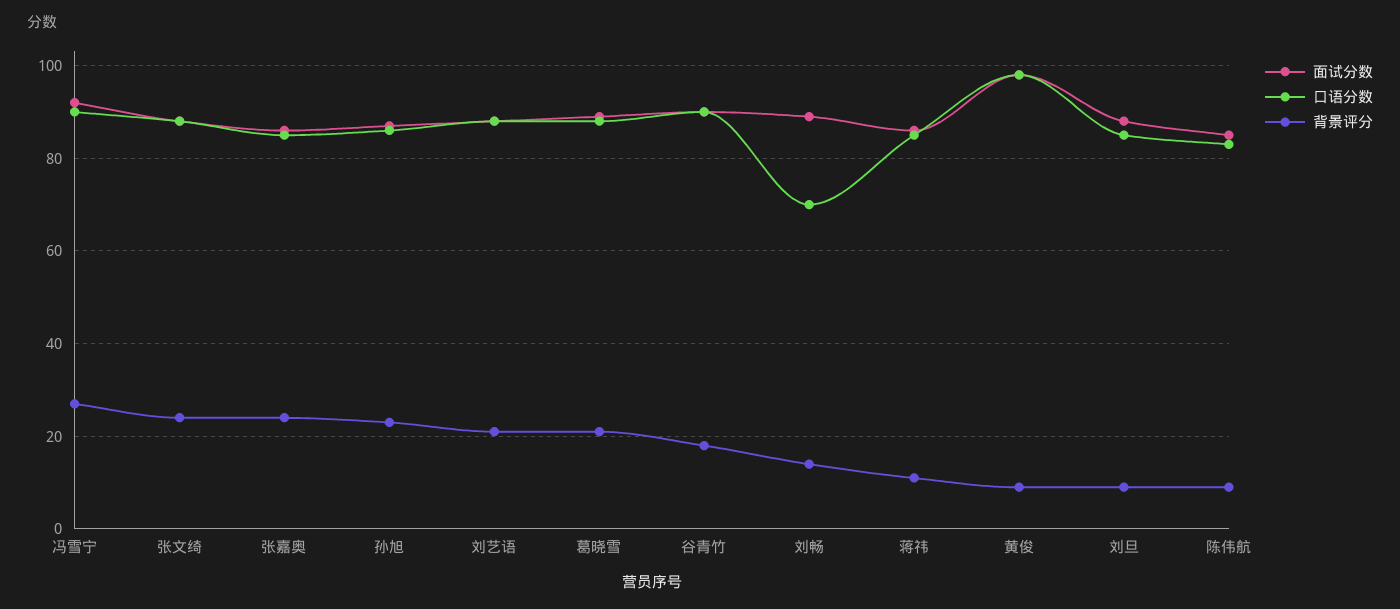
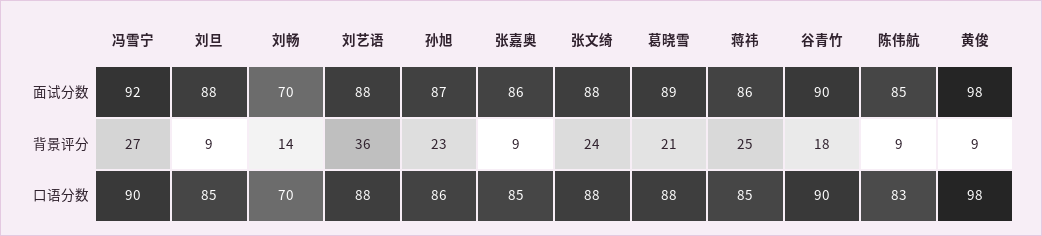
背景评分, 张嘉奥: 25 -> 9
背景评分, 刘艺语: 20 -> 36
面试分数, 刘畅: 90 -> 70
背景评分, 蒋祎: 10 -> 25

